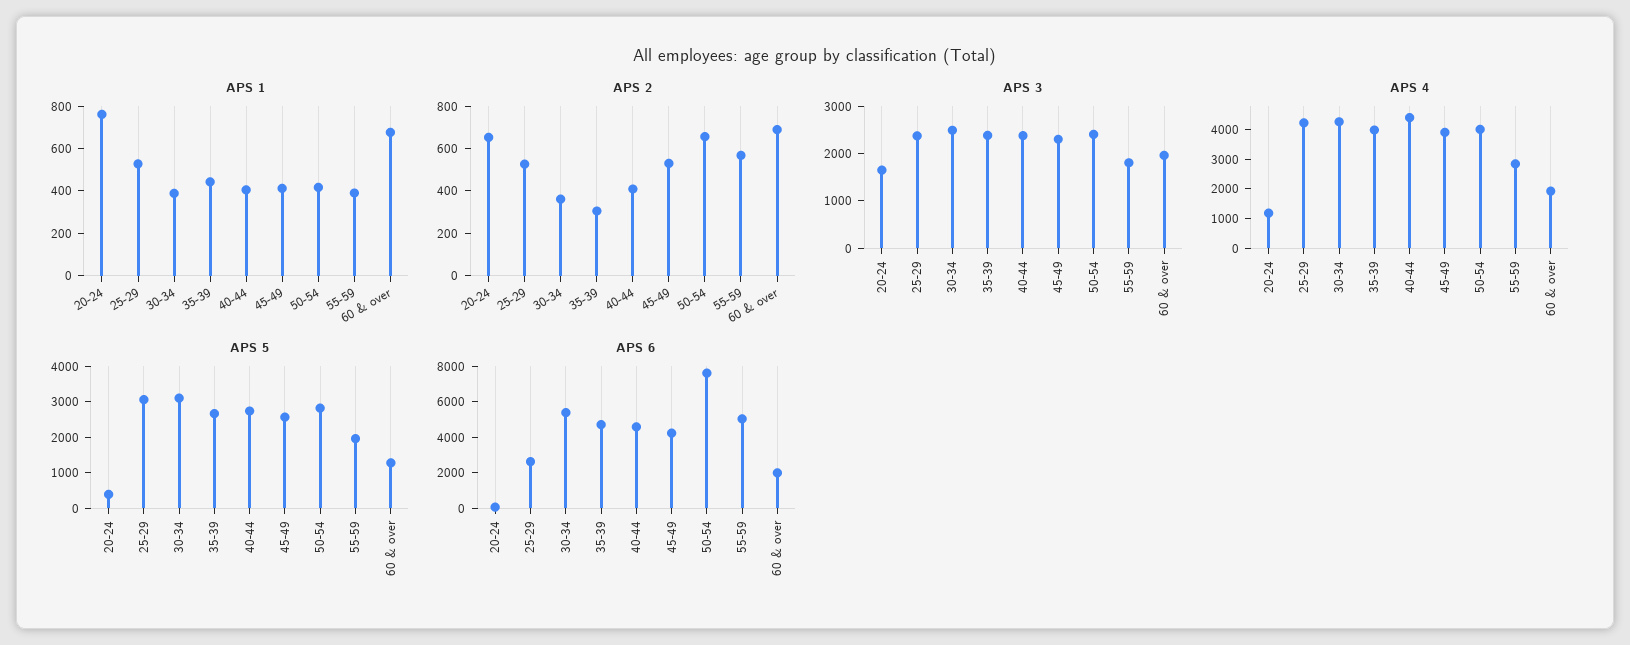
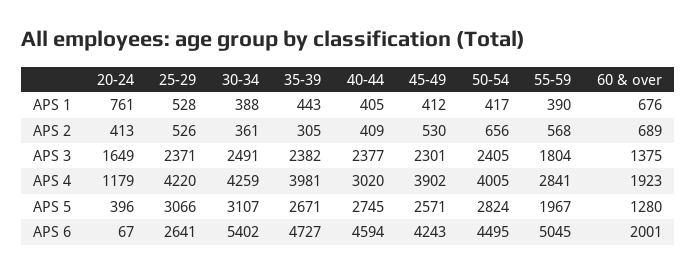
APS 2, 20-24: 650 -> 413
APS 3, 60 & over: 2000 -> 1375
APS 4, 40-44: 4500 -> 3020
APS 6, 50-54: 7500 -> 4495

